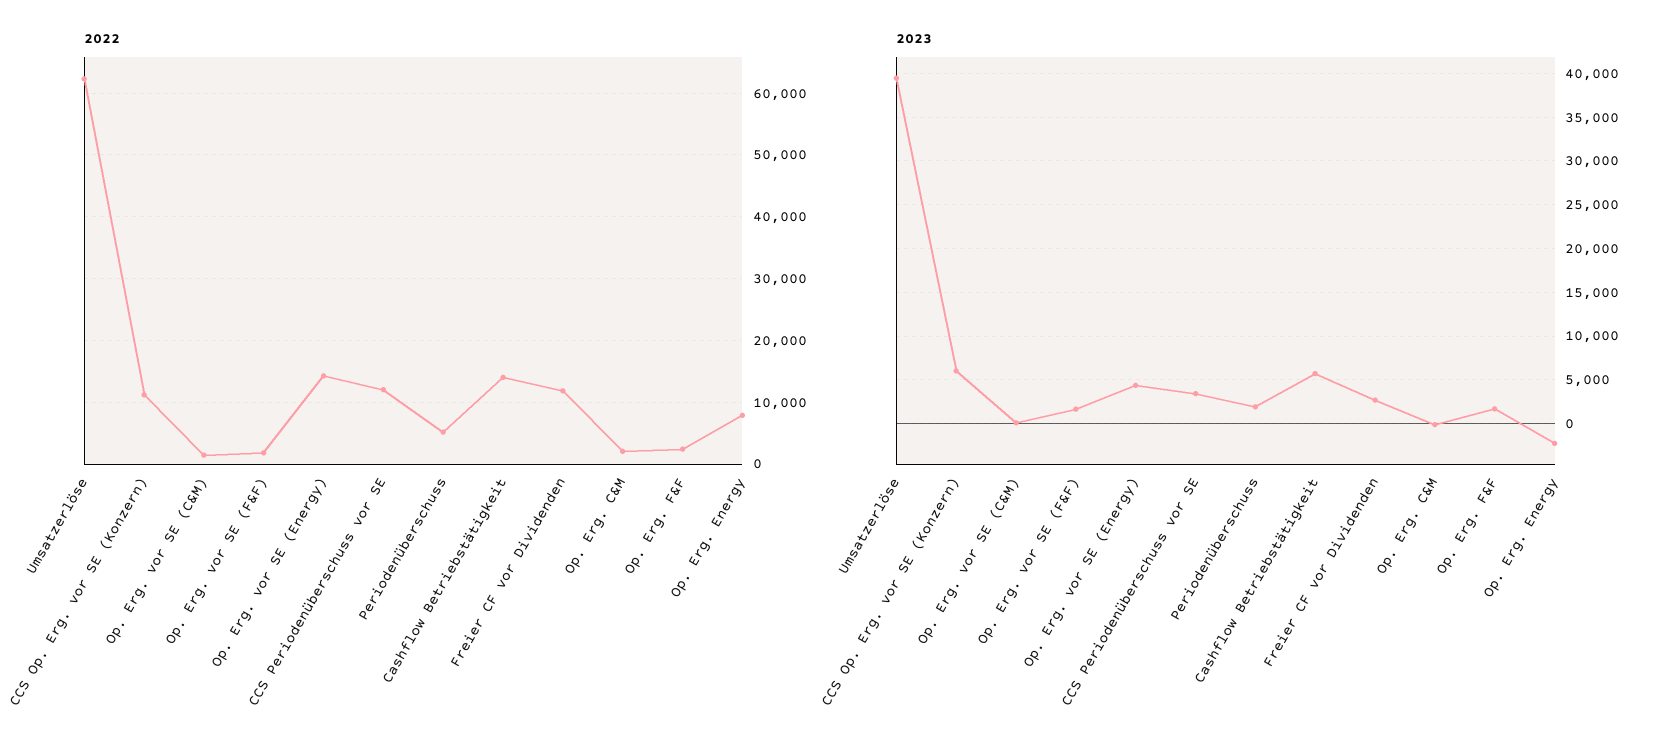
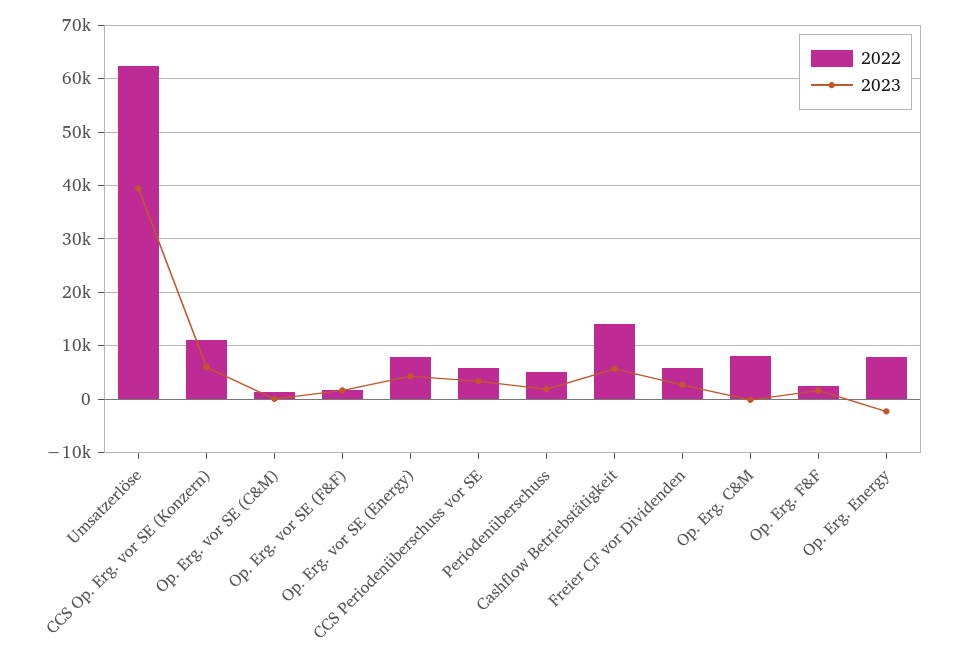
2022, Op. Erg. vor SE (Energy): 14000 -> 8000
2022, CCS Periodenüberschuss vor SE: 12000 -> 6000
2022, Freier CF vor Dividenden: 12000 -> 6000
2022, Op. Erg. C&M: 2000 -> 8000

